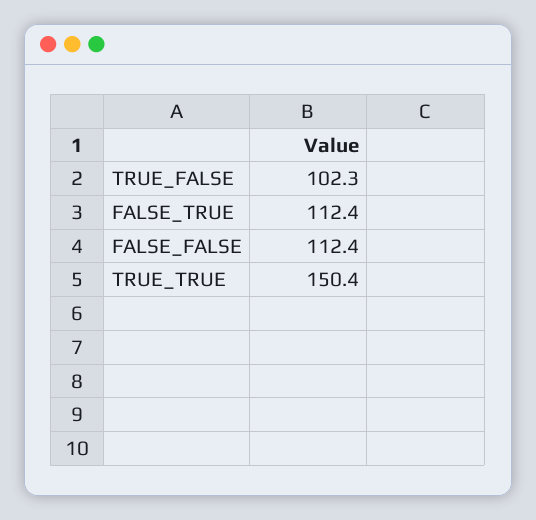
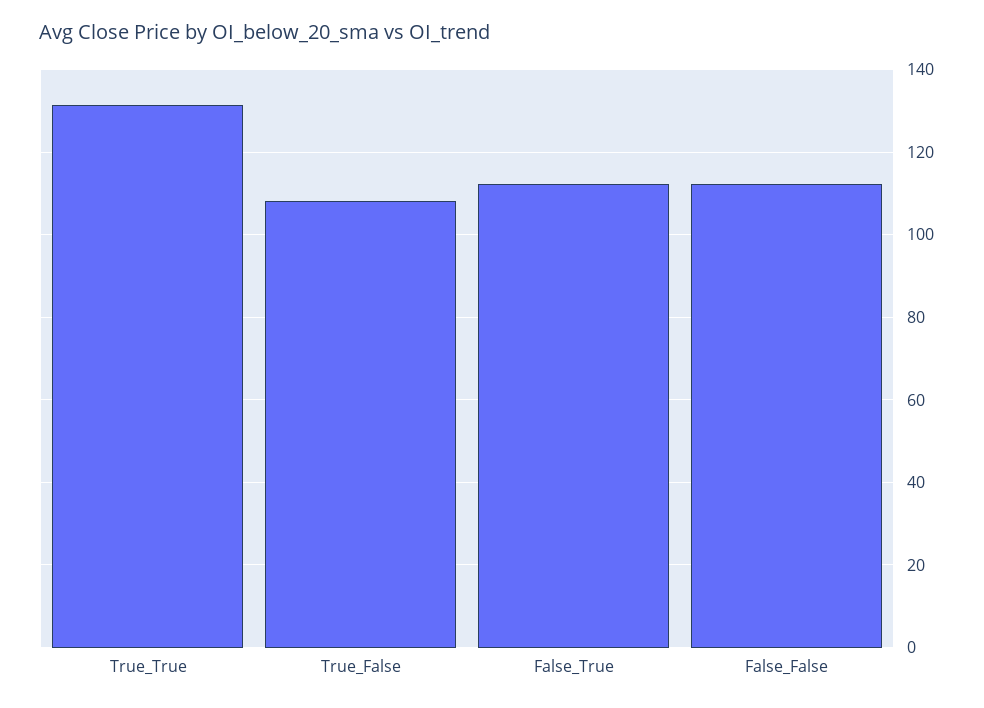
TRUE_FALSE: 102.3 -> 108
TRUE_TRUE: 150.4 -> 132

